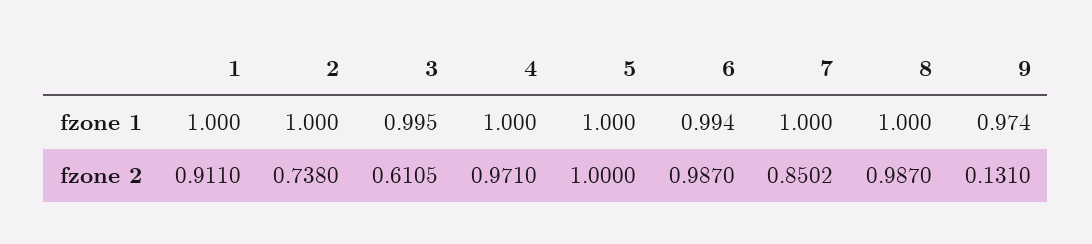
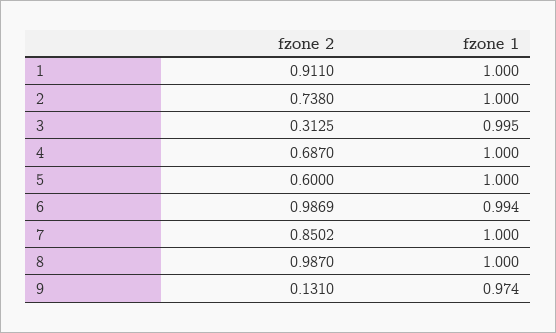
3, fzone 2: 0.6105 -> 0.3125
4, fzone 2: 0.971 -> 0.687
5, fzone 2: 1 -> 0.6
6, fzone 2: 0.987 -> 0.9869

